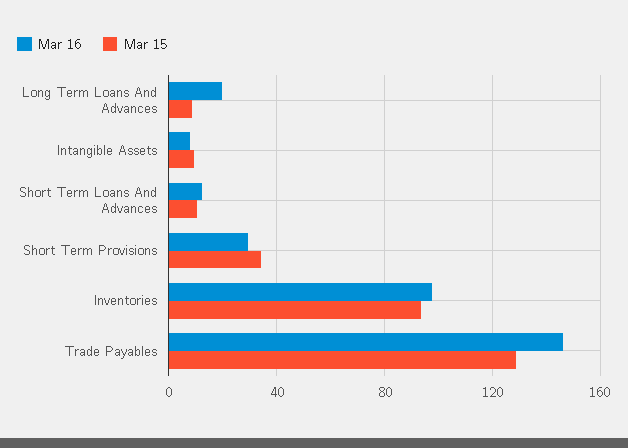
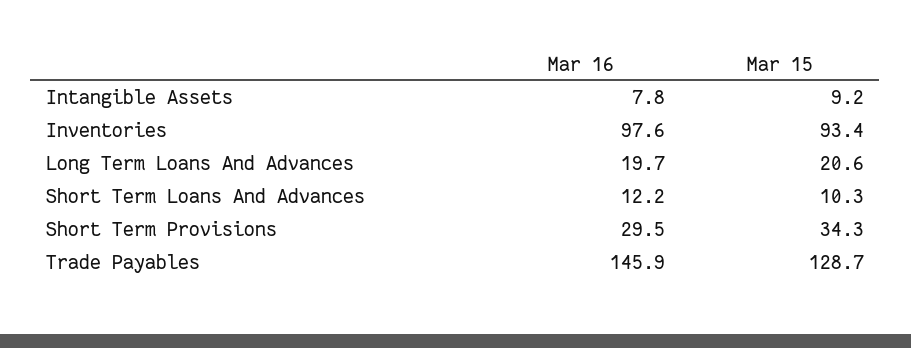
Mar 15, Long Term Loans And Advances: 10 -> 20.6

